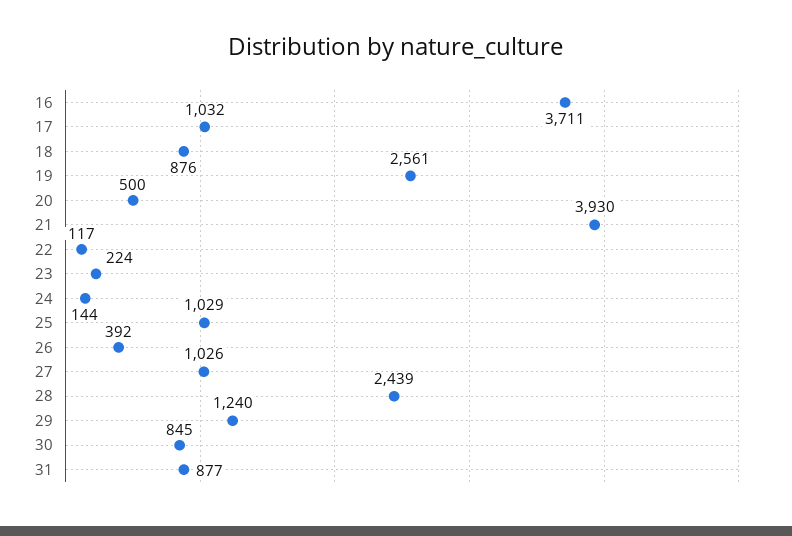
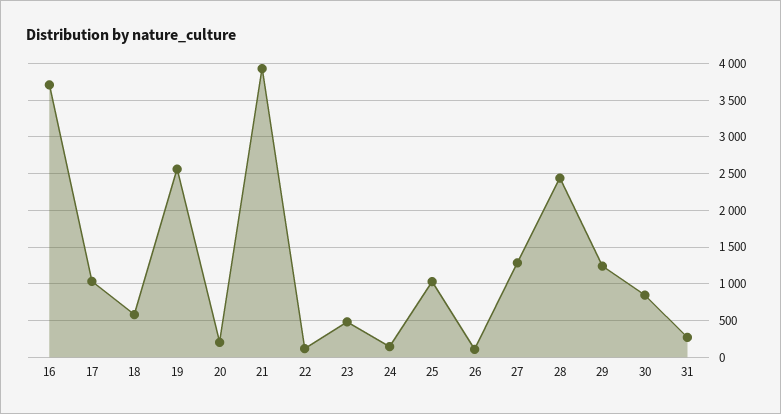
18: 876 -> 600
20: 500 -> 200
23: 224 -> 500
26: 392 -> 100
27: 1026 -> 1300
31: 877 -> 300

